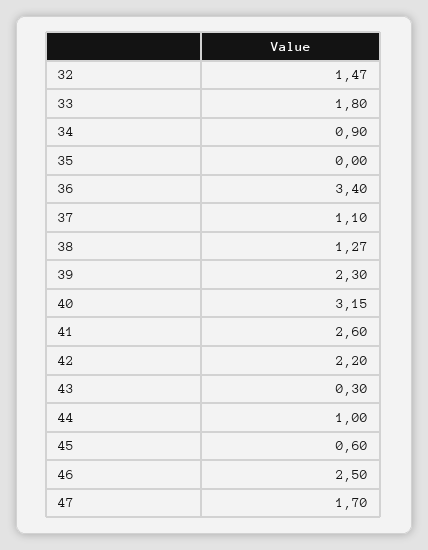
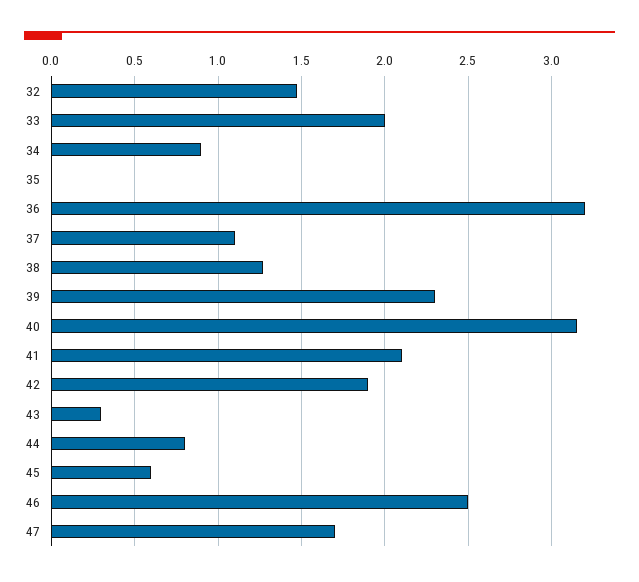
33: 1.8 -> 2
36: 3.4 -> 3.2
41: 2.6 -> 2.1
42: 2.2 -> 1.9
44: 1 -> 0.8

